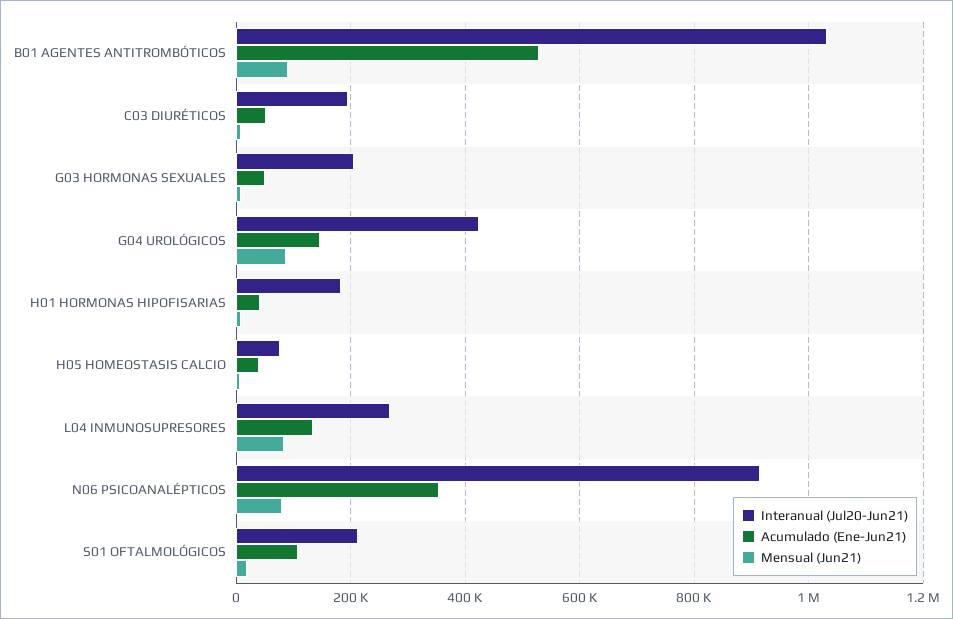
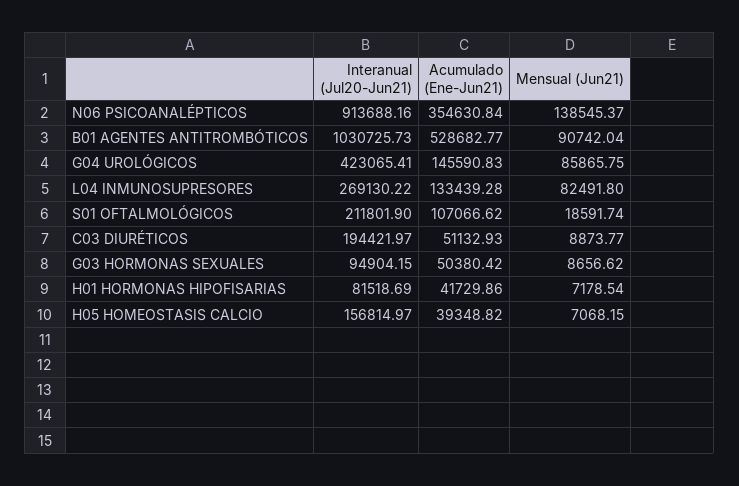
Interanual (Jul20-Jun21), G03 HORMONAS SEXUALES: 200000 -> 94904.15
Interanual (Jul20-Jun21), H01 HORMONAS HIPOFISARIAS: 180000 -> 81518.69
Interanual (Jul20-Jun21), H05 HOMEOSTASIS CALCIO: 80000 -> 156814.97
Mensual (Jun21), N06 PSICOANALÉPTICOS: 80000 -> 138545.37

